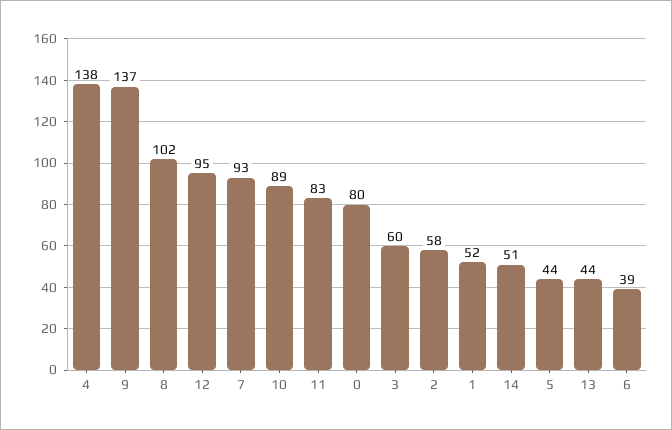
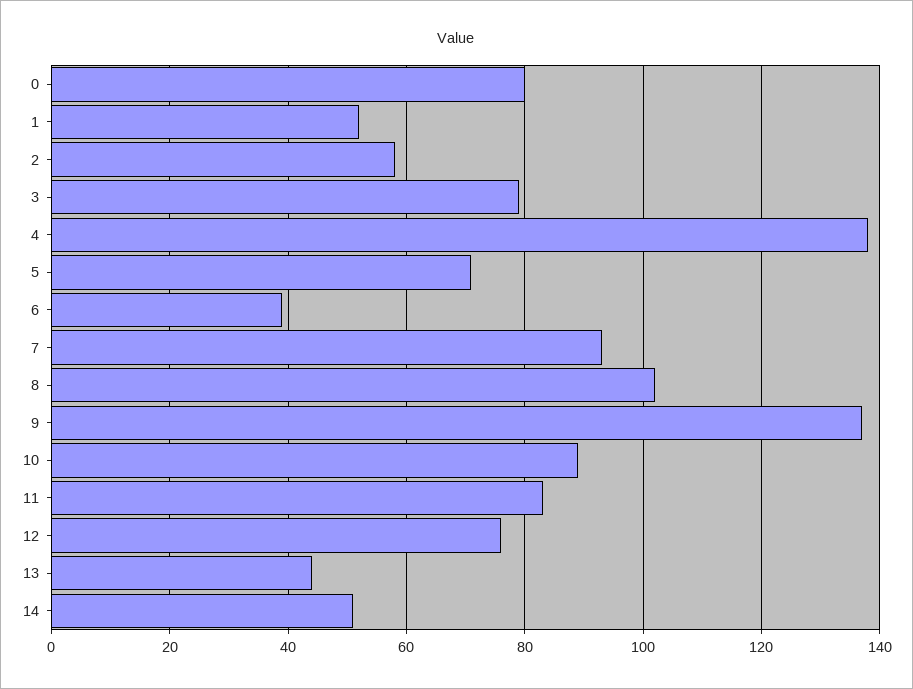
12: 95 -> 75
3: 60 -> 80
5: 44 -> 70

